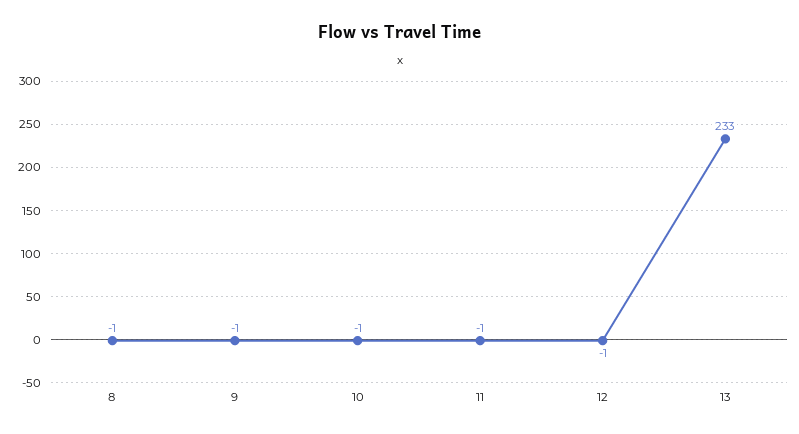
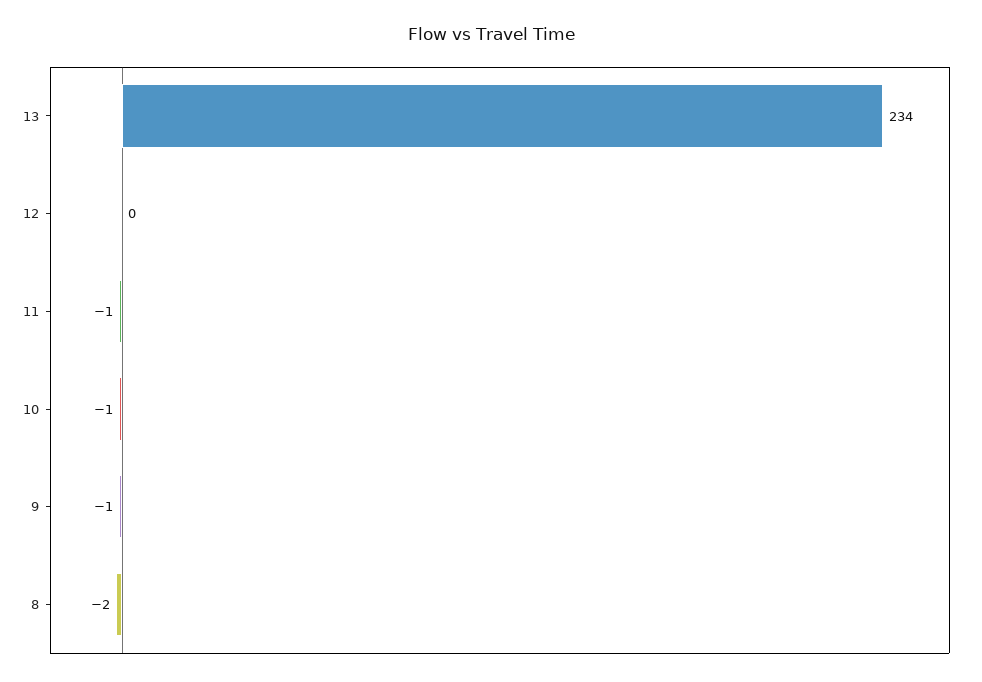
8: -1 -> -2
12: -1 -> 0
13: 233 -> 234

